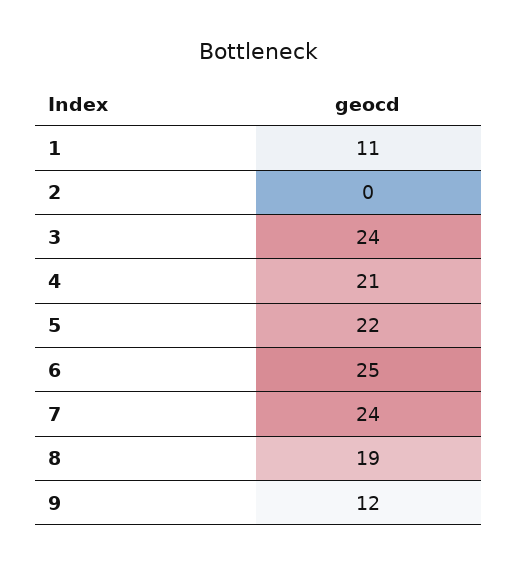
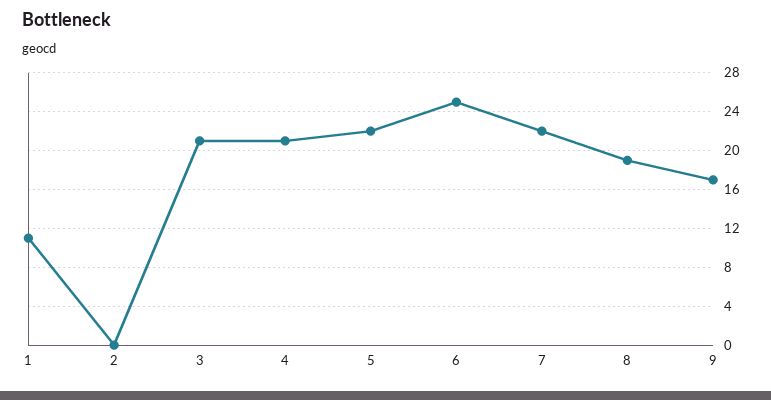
3: 24 -> 21
7: 24 -> 22
9: 12 -> 17

